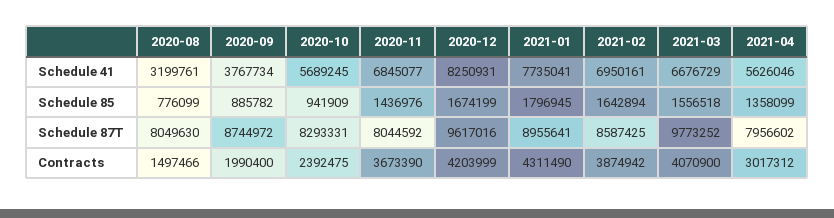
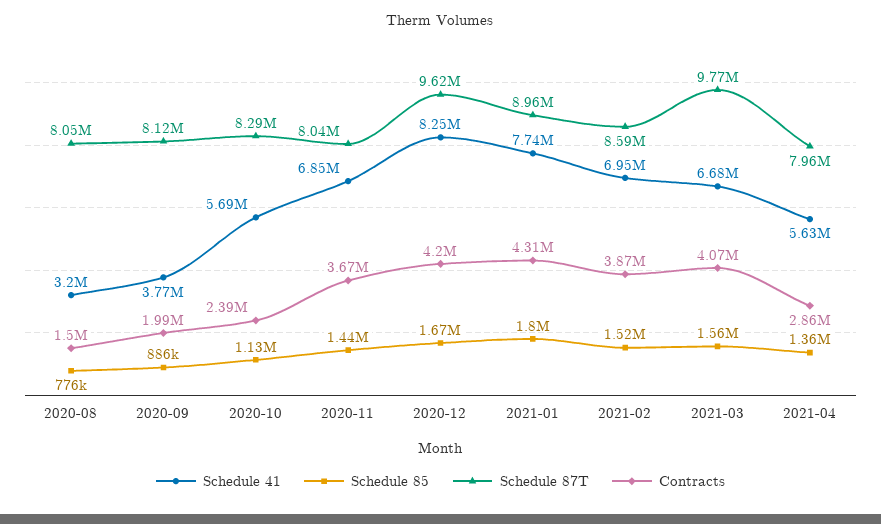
Schedule 85, 2020-10: 941909 -> 1130000
Schedule 85, 2021-02: 1642894 -> 1520000
Schedule 87T, 2020-09: 8744972 -> 8120000
Contracts, 2021-04: 3017312 -> 2860000

